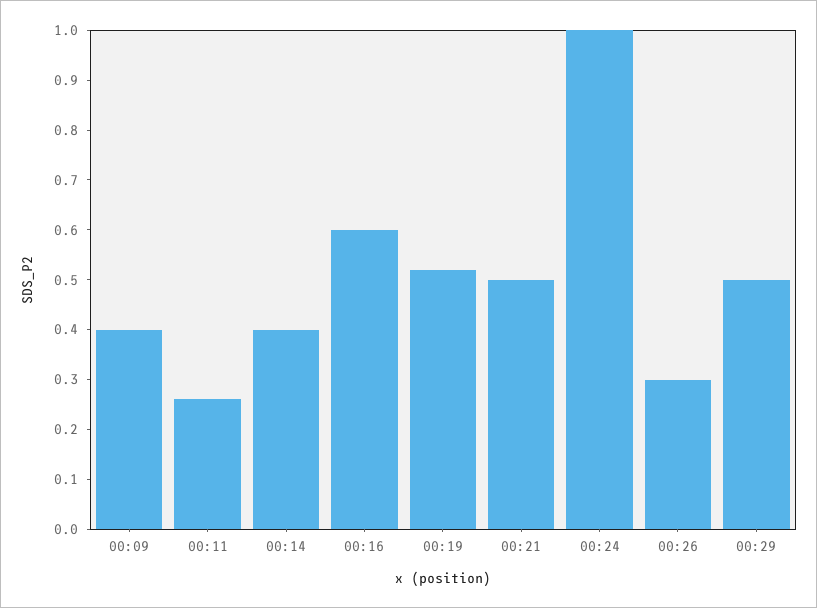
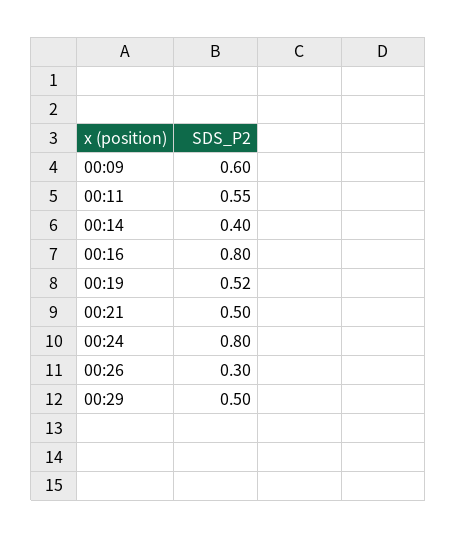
00:09: 0.4 -> 0.6
00:11: 0.25 -> 0.55
00:16: 0.6 -> 0.8
00:24: 1 -> 0.8

